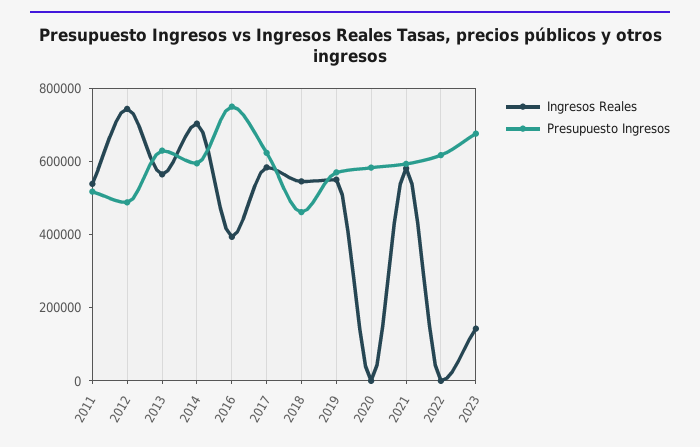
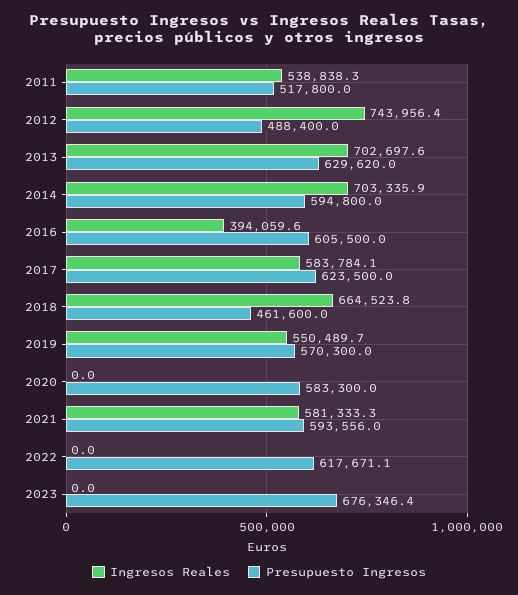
Ingresos Reales, 2013: 550000 -> 702697.6
Presupuesto Ingresos, 2016: 750000 -> 605500
Ingresos Reales, 2018: 550000 -> 664523.8
Ingresos Reales, 2023: 150000 -> 0

